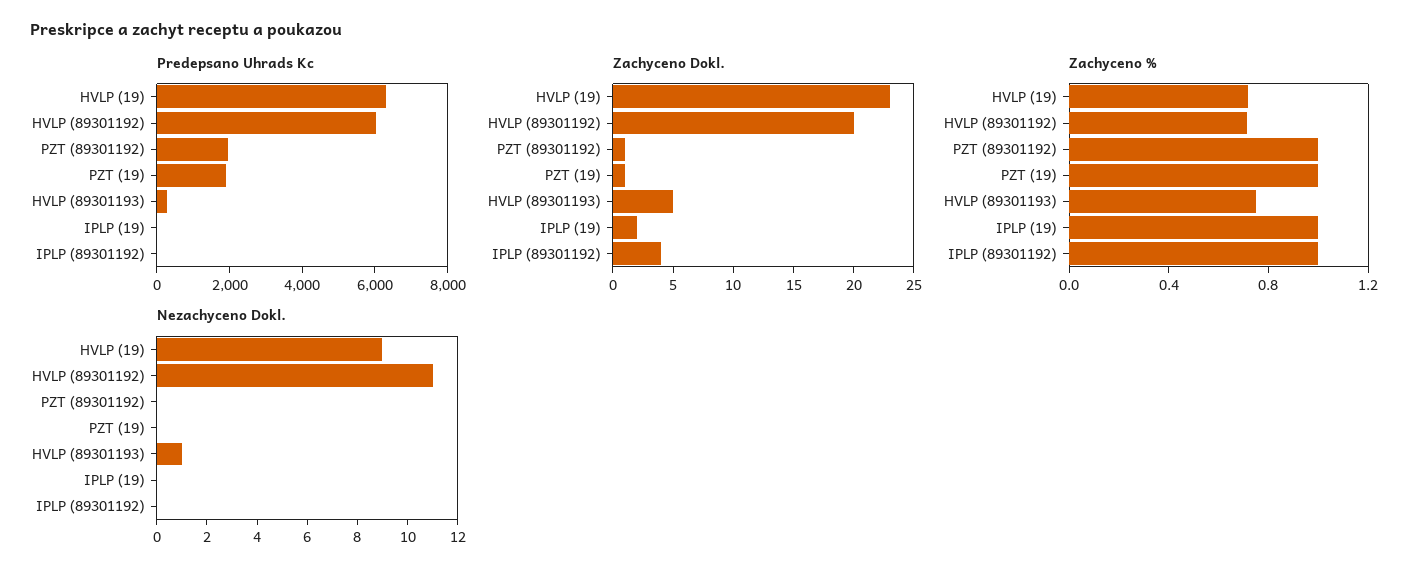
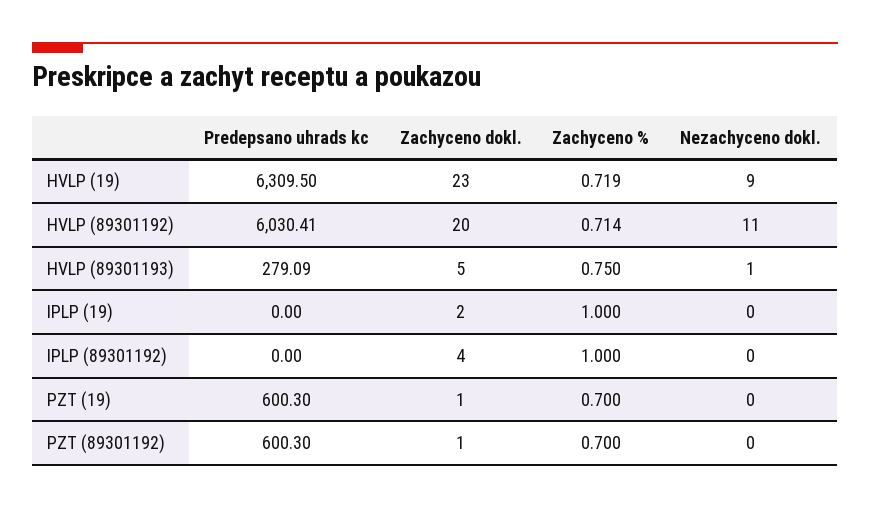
Predepsano Uhrads Kc, PZT (89301192): 2000 -> 600.3
Predepsano Uhrads Kc, PZT (19): 2000 -> 600.3
Zachyceno %, PZT (89301192): 1 -> 0.7
Zachyceno %, PZT (19): 1 -> 0.7

